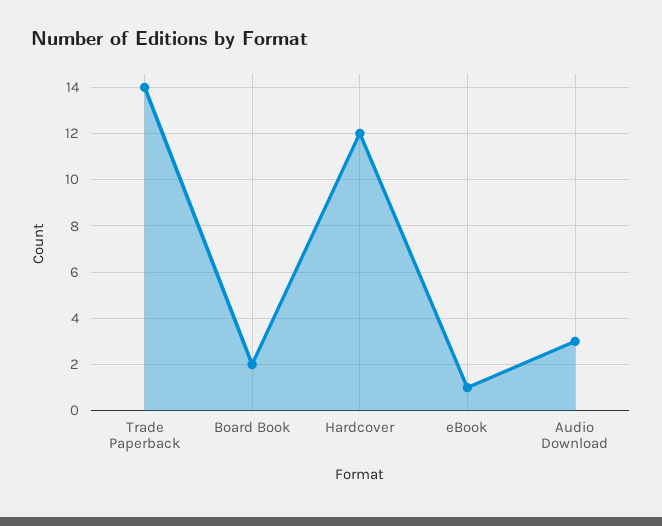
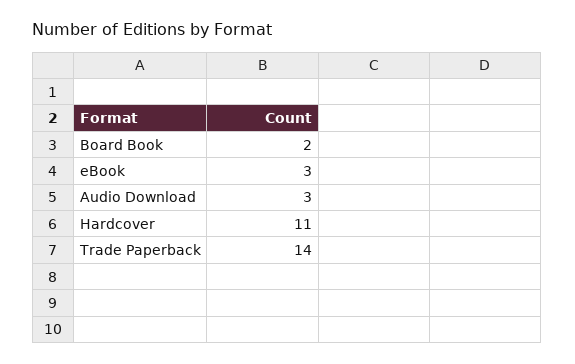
Hardcover: 12 -> 11
eBook: 1 -> 3

